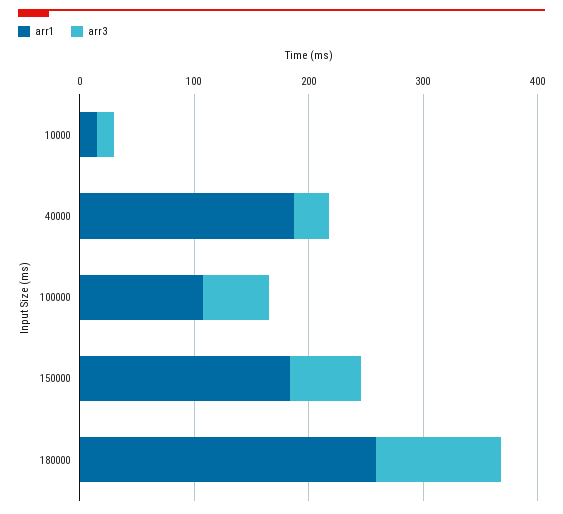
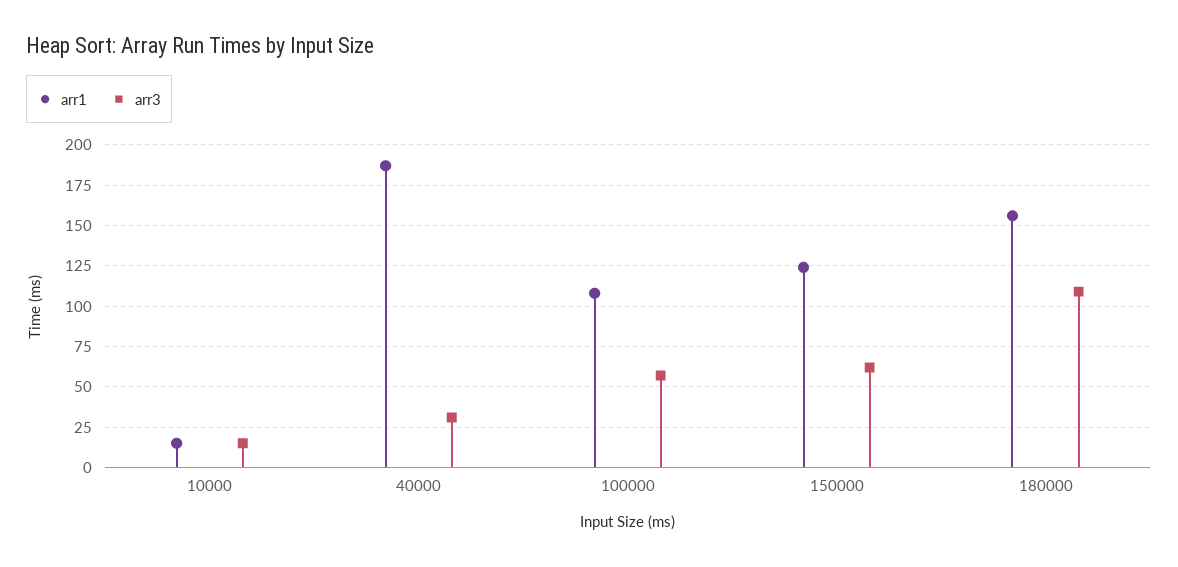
arr1, 150000: 180 -> 125
arr1, 180000: 260 -> 155

